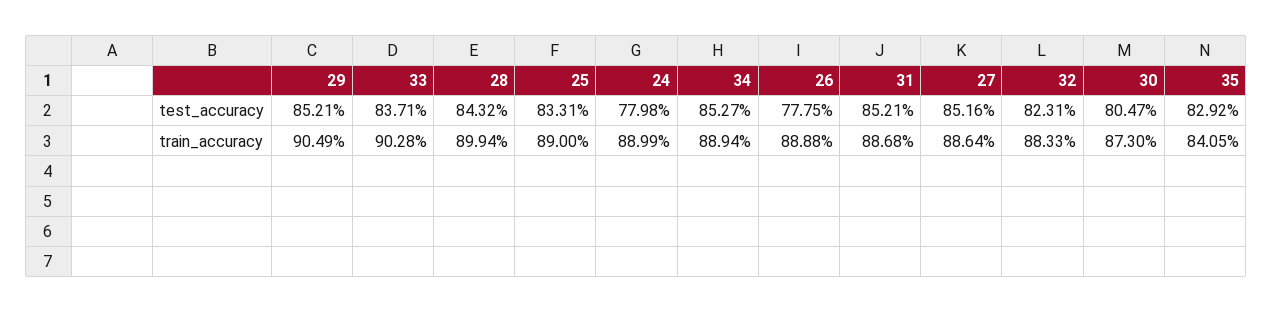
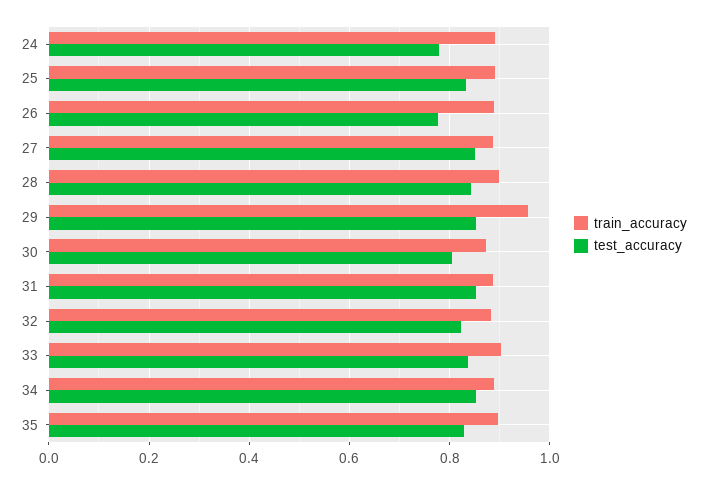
train_accuracy, 29: 0.9049 -> 0.96
train_accuracy, 35: 0.8405 -> 0.9

